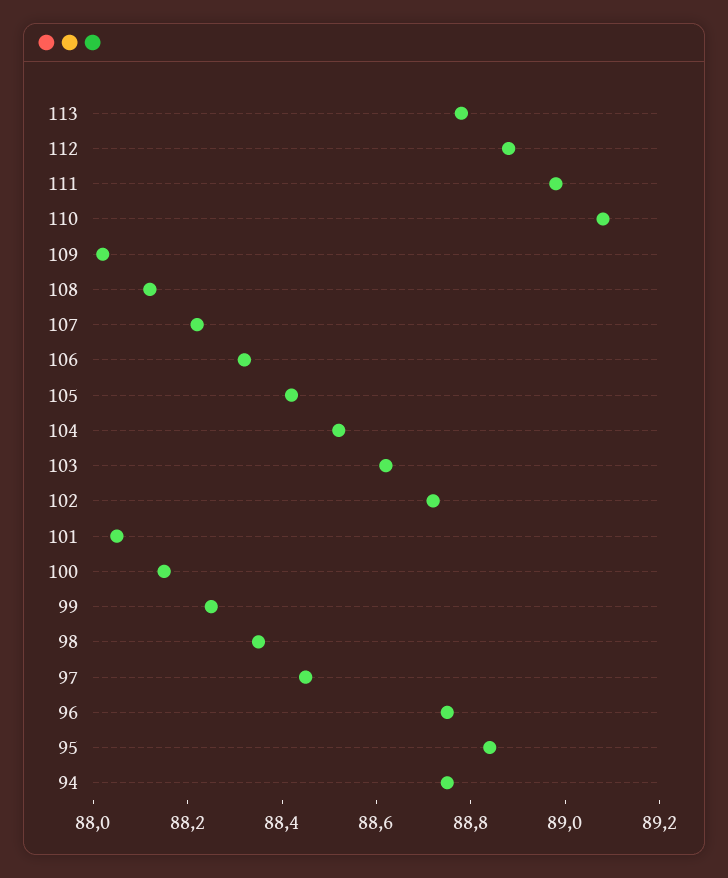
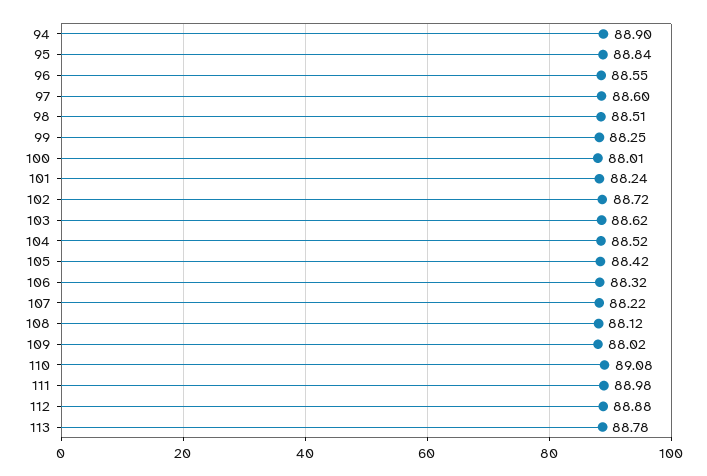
101: 88.05 -> 88.24
100: 88.15 -> 88.01
98: 88.35 -> 88.51
97: 88.45 -> 88.6
96: 88.75 -> 88.55
94: 88.75 -> 88.9

